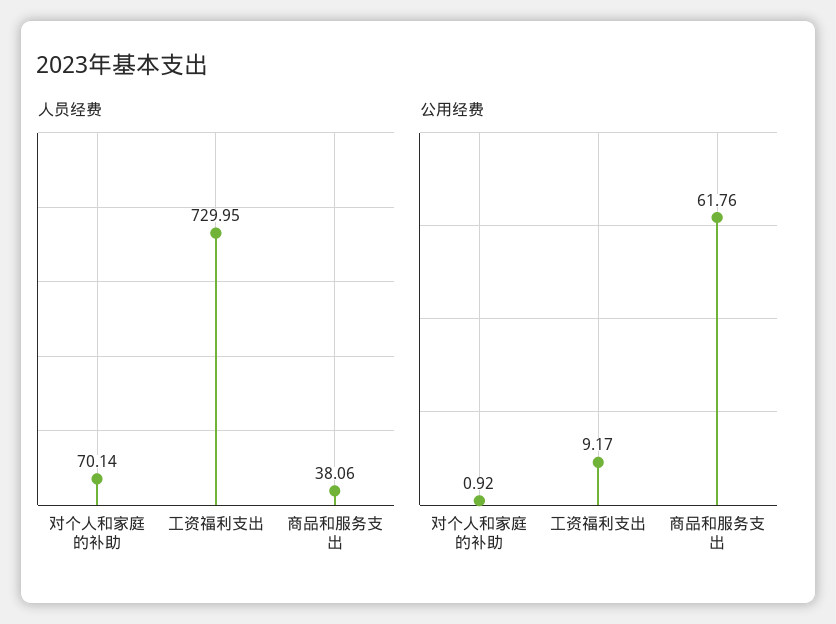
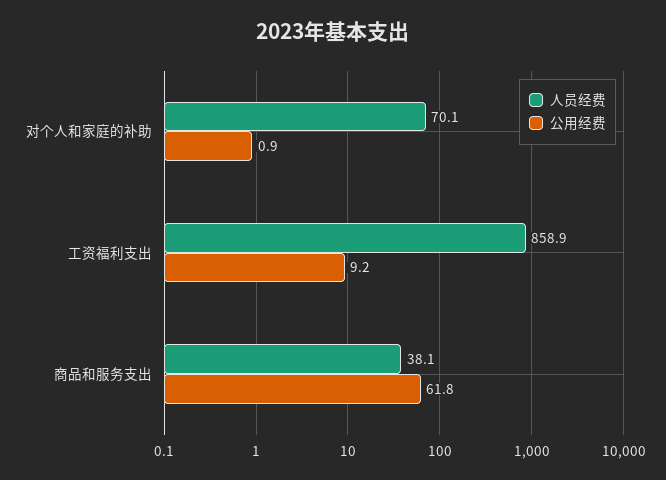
人员经费, 工资福利支出: 729.95 -> 858.9

